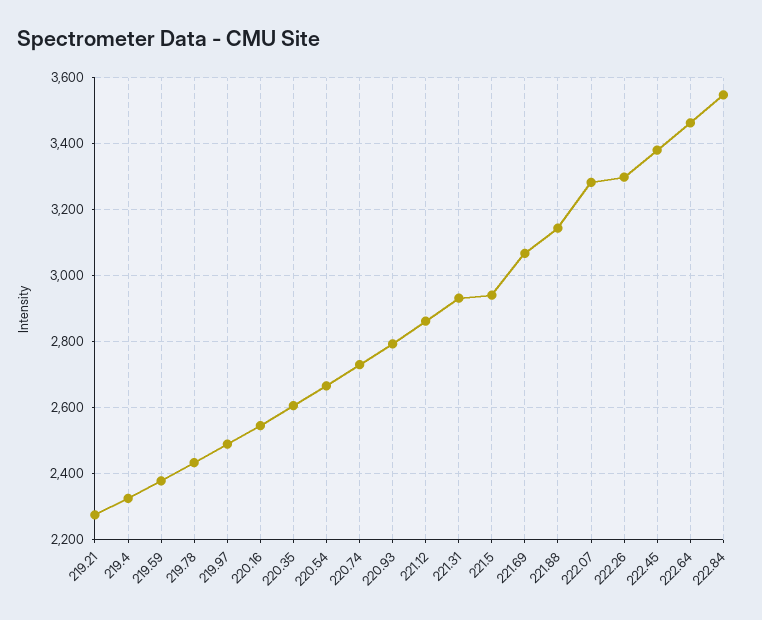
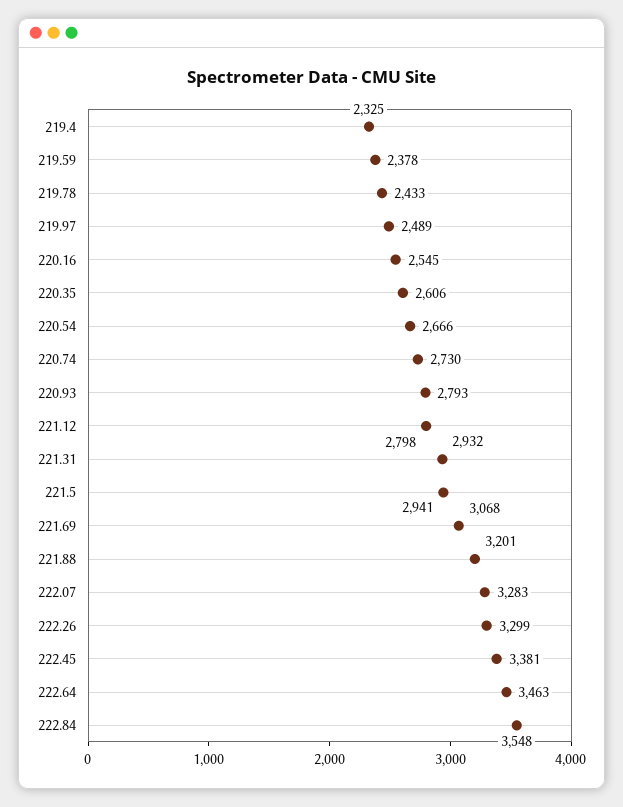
219.21: 2280 -> none
221.12: 2860 -> 2798
221.88: 3140 -> 3201

